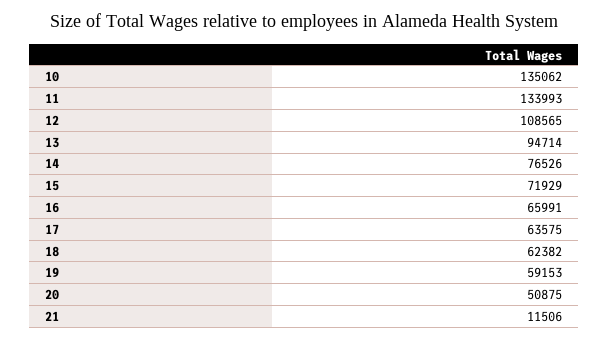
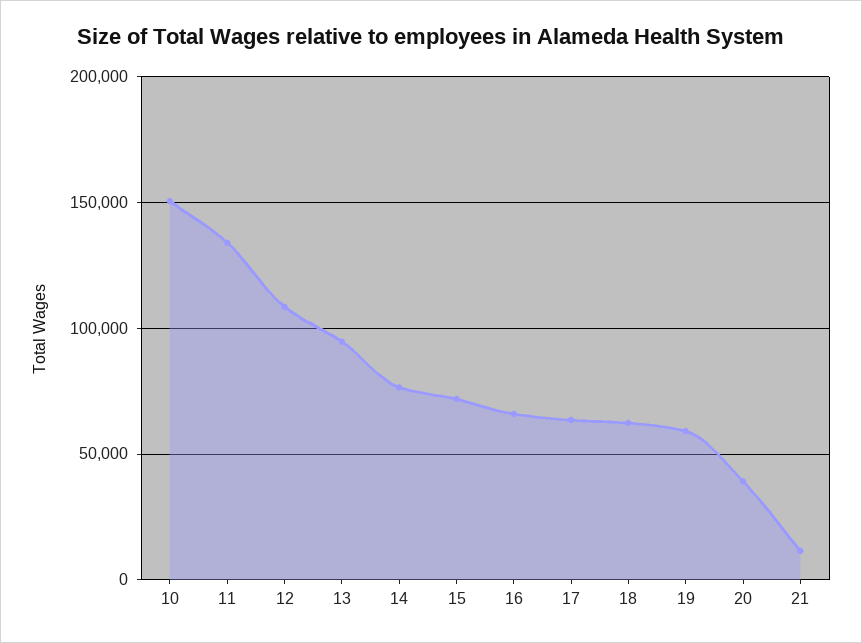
10: 135062 -> 150000
20: 50875 -> 40000

